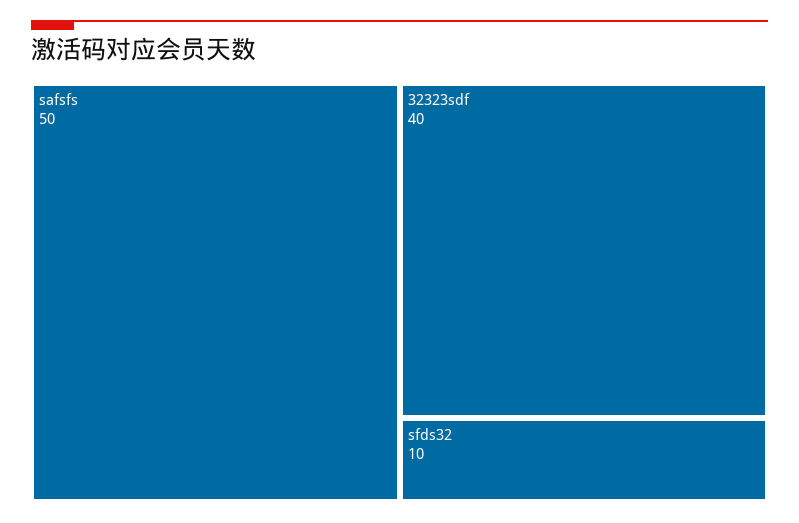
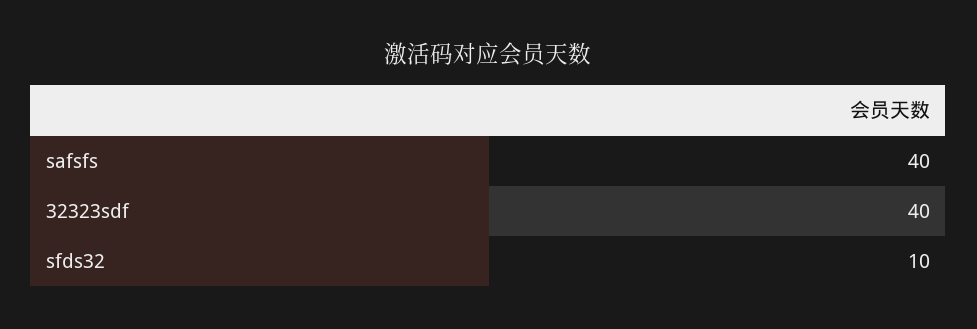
safsfs: 50 -> 40

